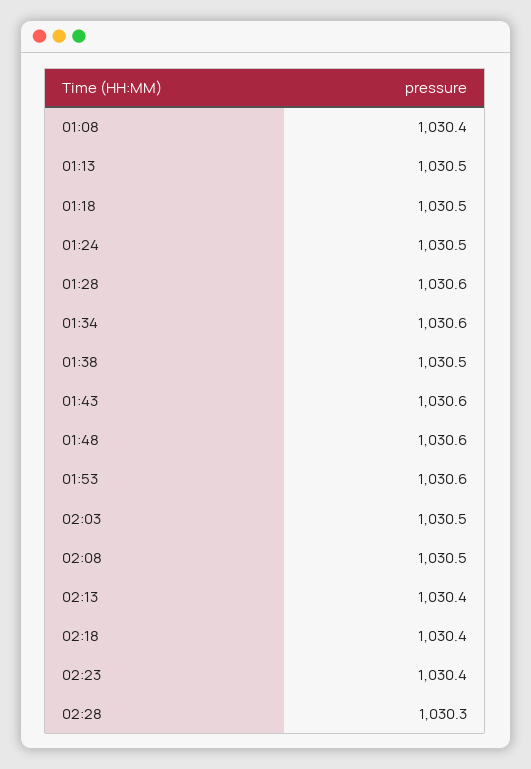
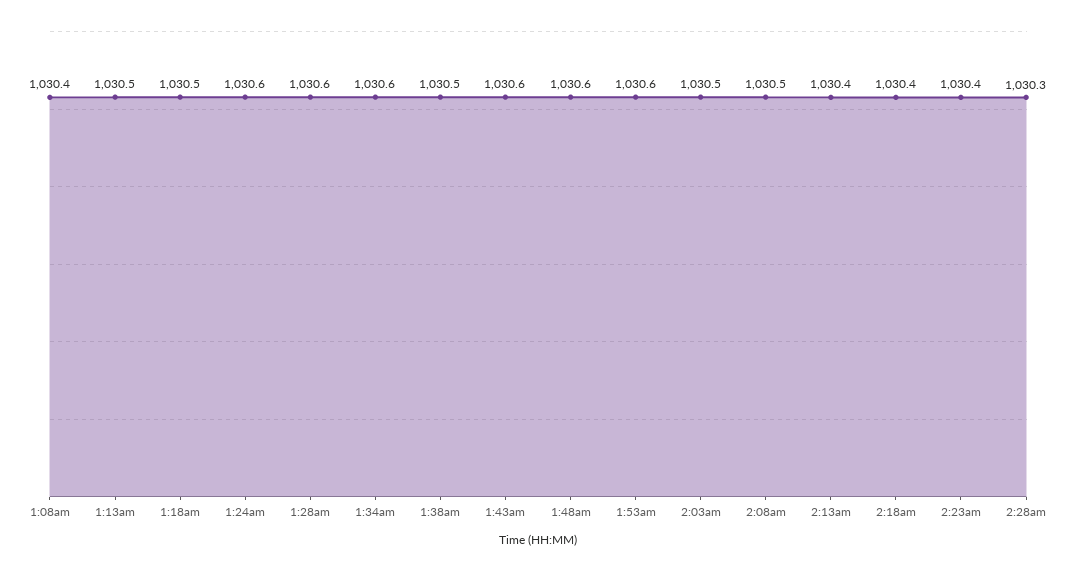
01:24: 1030.5 -> 1030.6

